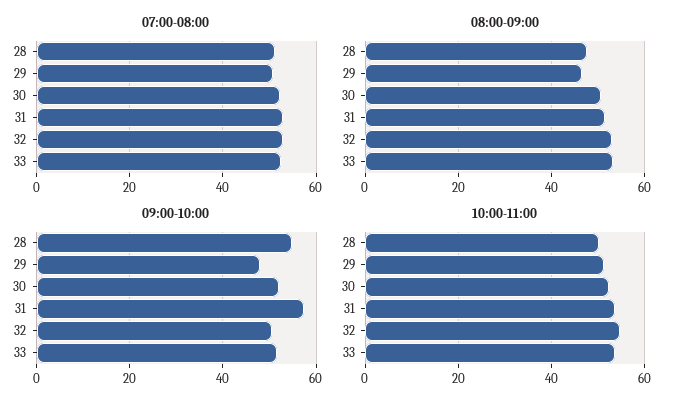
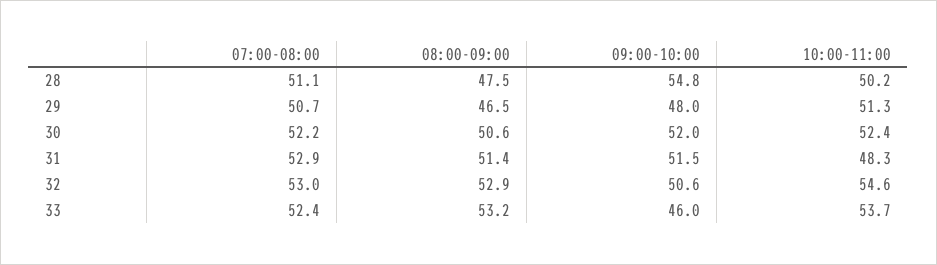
09:00-10:00, 31: 58 -> 51.5
09:00-10:00, 33: 52 -> 46
10:00-11:00, 31: 54 -> 48.3

